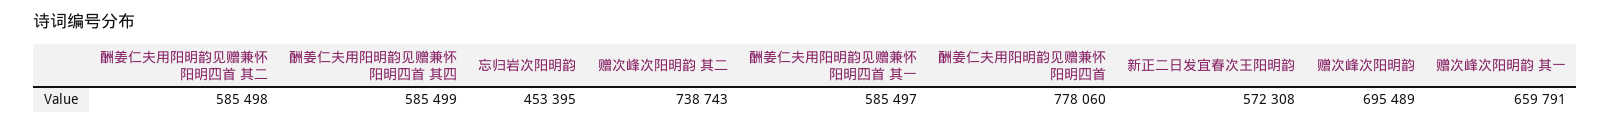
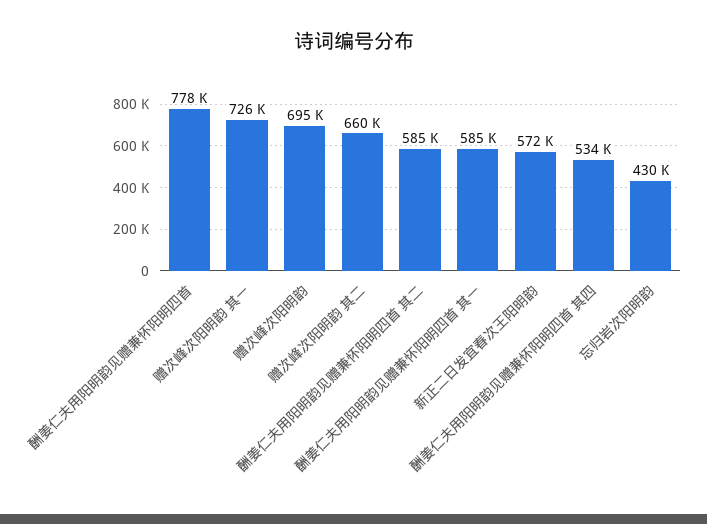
酬姜仁夫用阳明韵见赠兼怀阳明四首 其四: 585499 -> 534000
忘归岩次阳明韵: 453395 -> 430000
赠次峰次阳明韵 其二: 738743 -> 660000
赠次峰次阳明韵 其一: 659791 -> 726000

